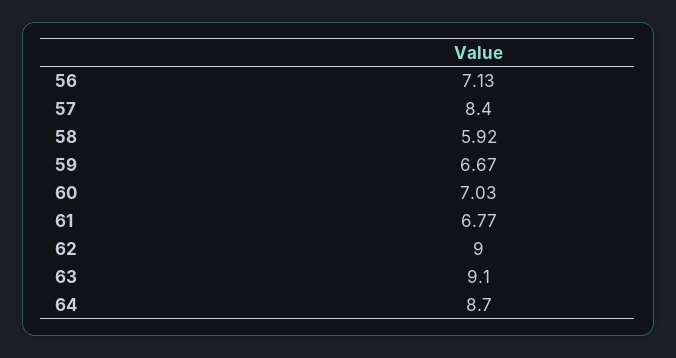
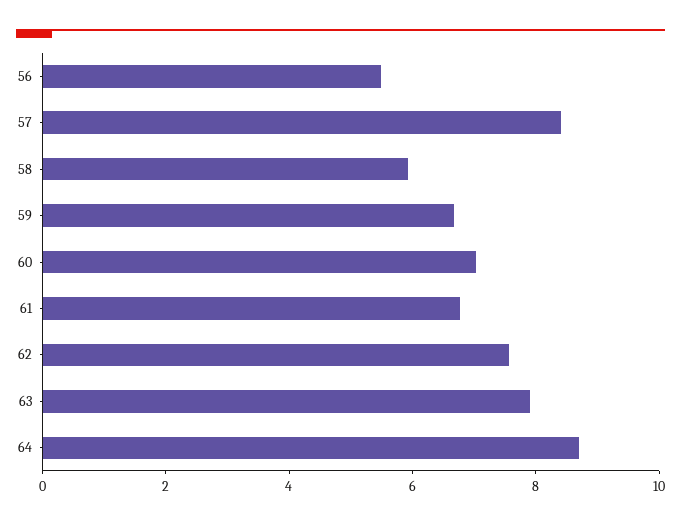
56: 7.13 -> 5.5
62: 9 -> 7.5
63: 9.1 -> 8

